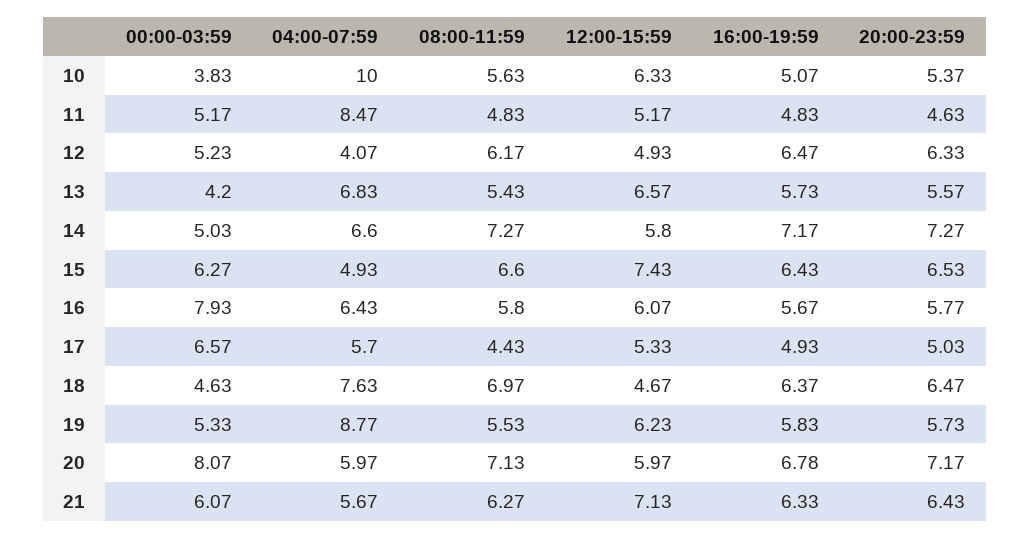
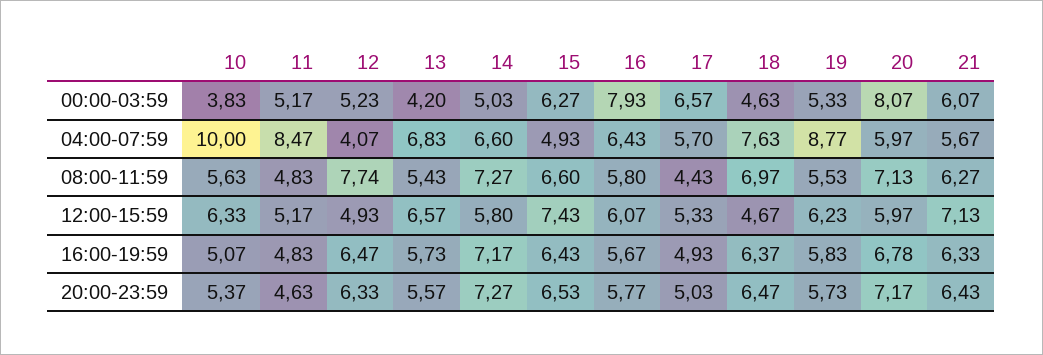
08:00-11:59, 12: 6.17 -> 7.74

